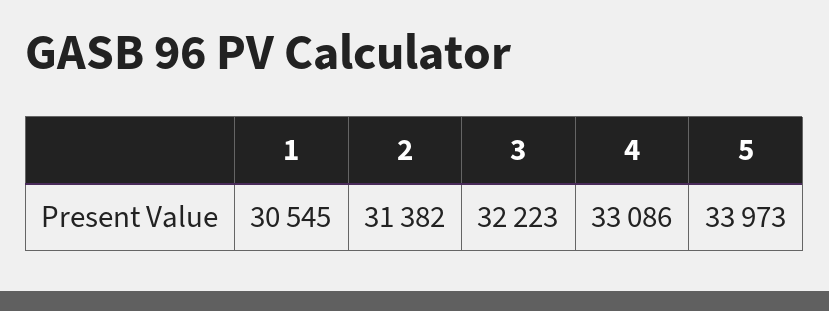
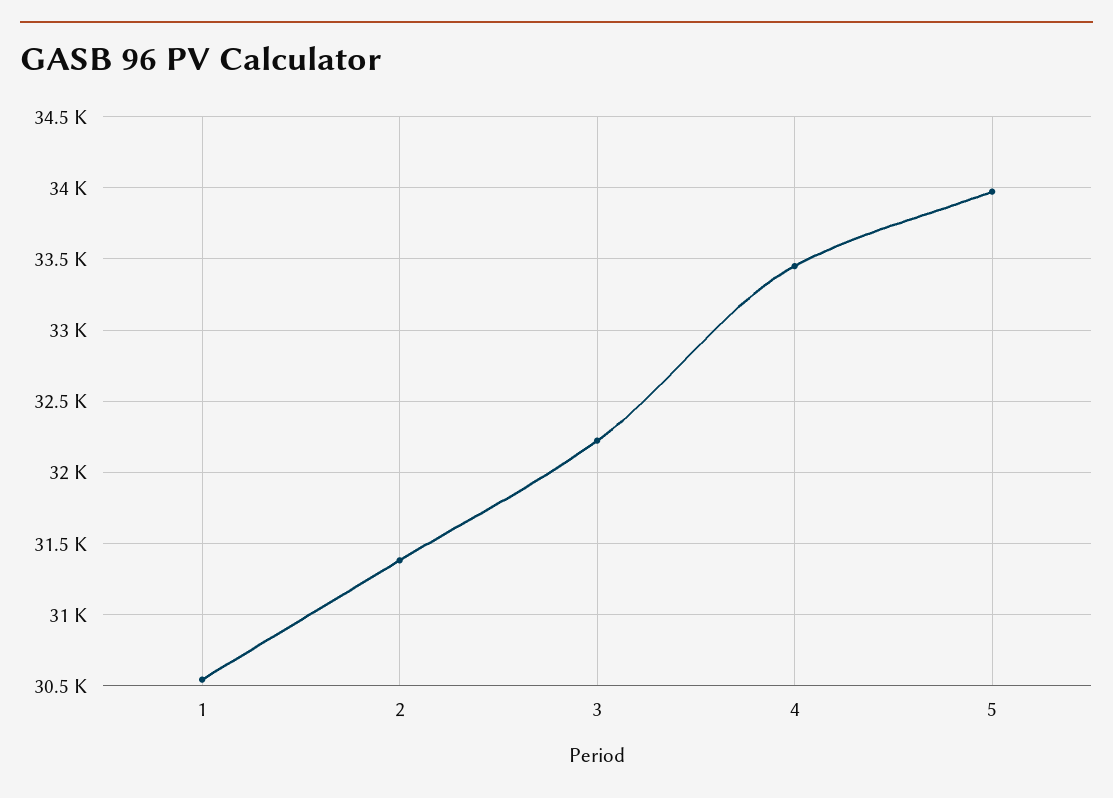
4: 33086 -> 33450

